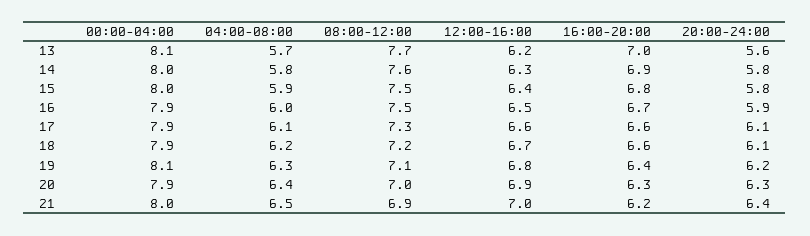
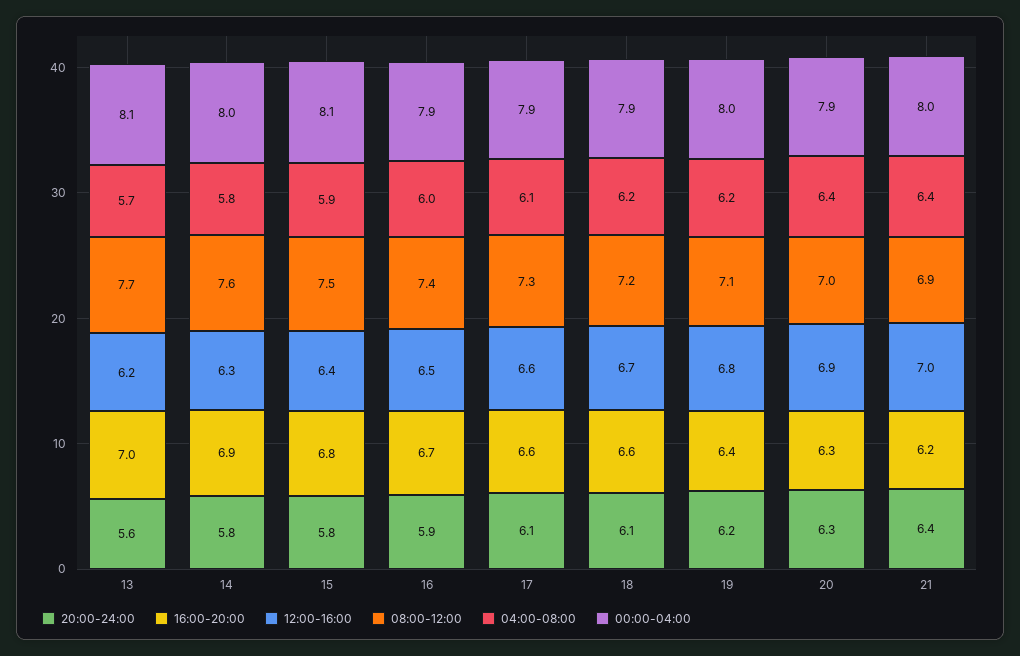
00:00-04:00, 15: 8 -> 8.1
08:00-12:00, 16: 7.5 -> 7.4
00:00-04:00, 19: 8.1 -> 8
04:00-08:00, 19: 6.3 -> 6.2
04:00-08:00, 21: 6.5 -> 6.4

